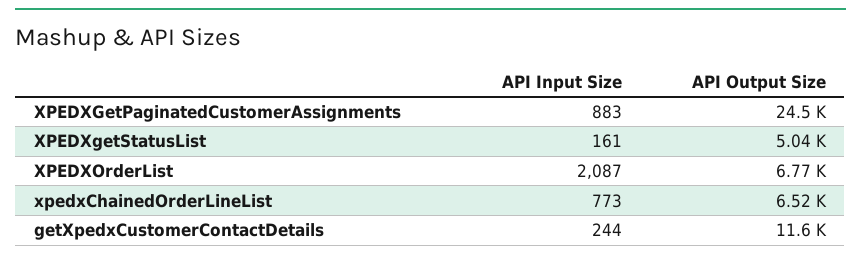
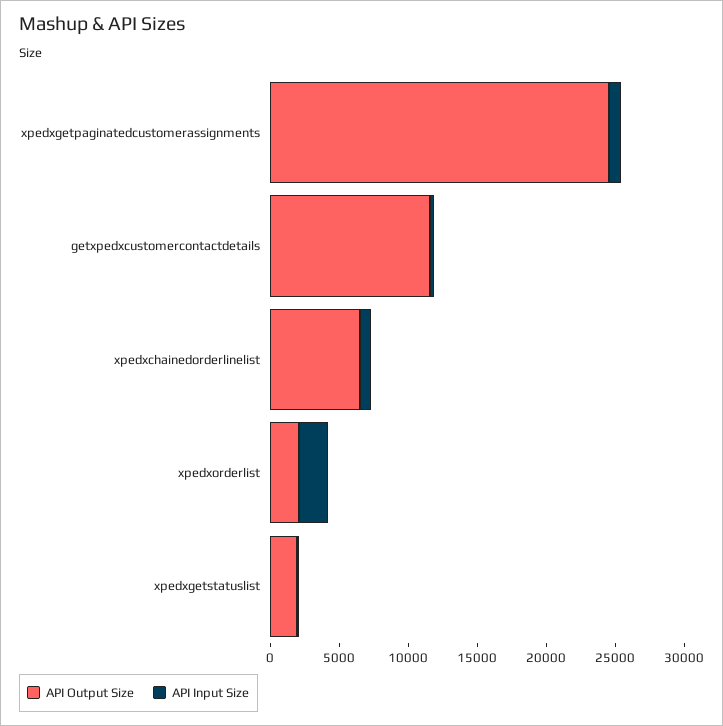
API Output Size, XPEDXgetStatusList: 5040 -> 2000
API Output Size, XPEDXOrderList: 6770 -> 2000

